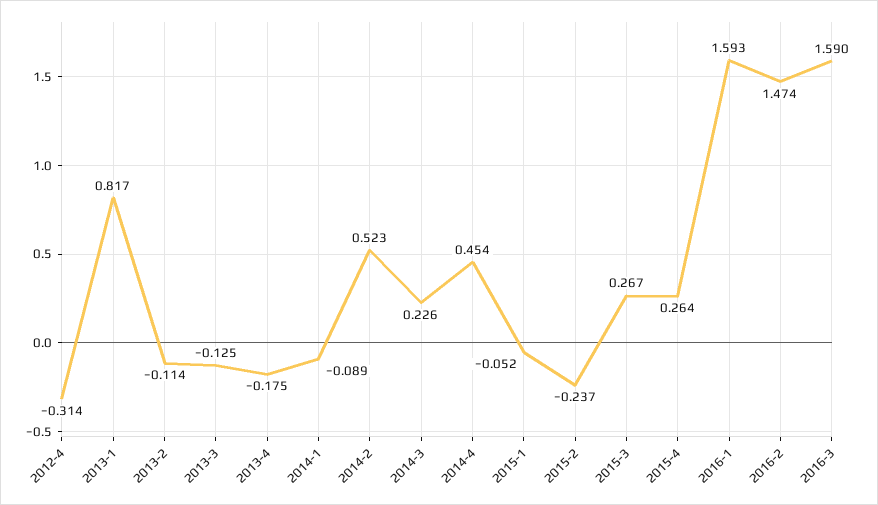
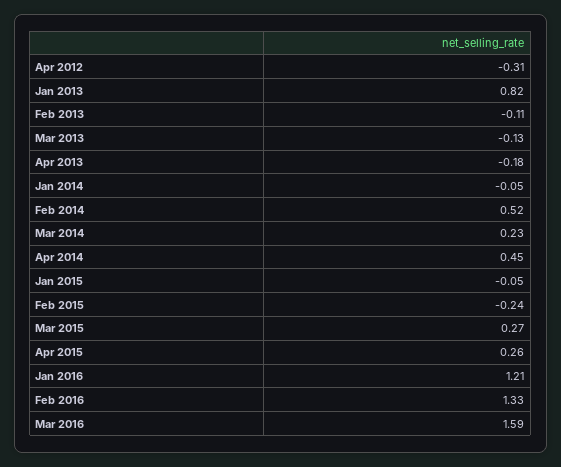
2014-1: -0.089 -> -0.05
2016-1: 1.593 -> 1.21
2016-2: 1.474 -> 1.33

